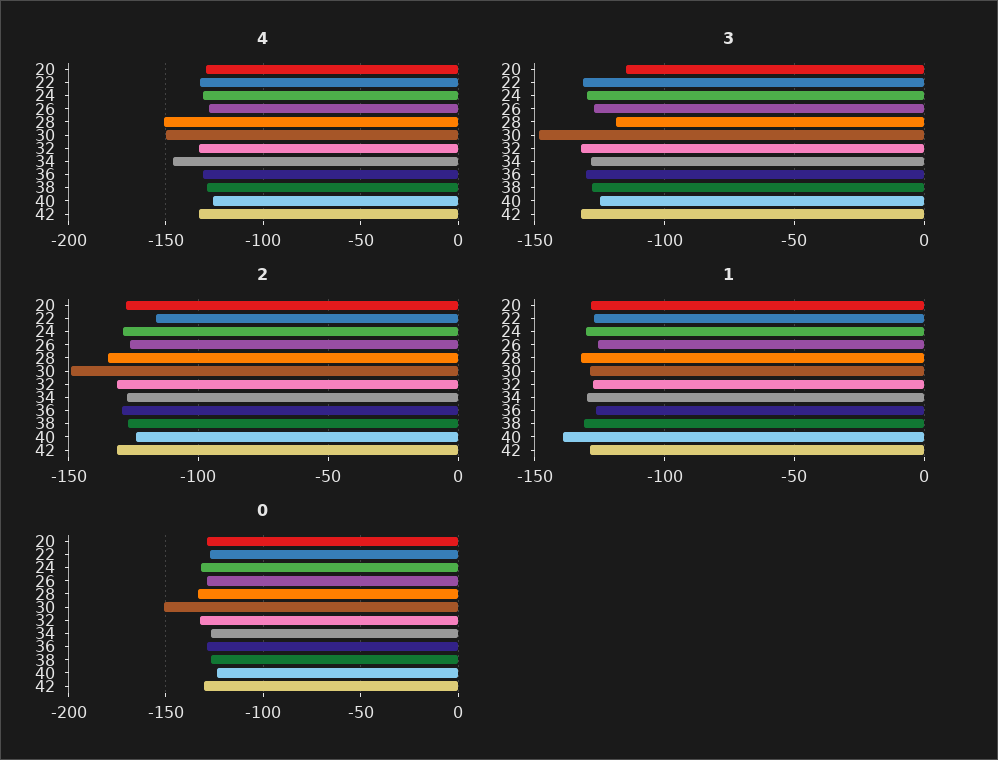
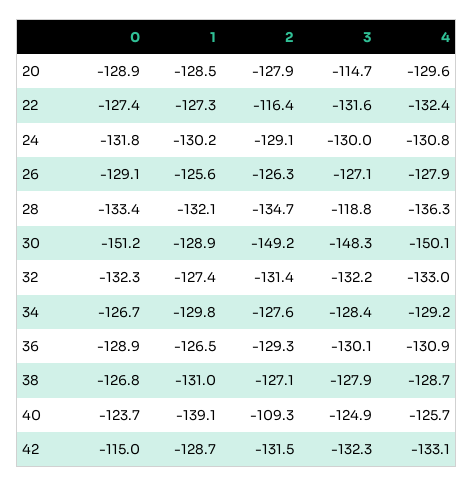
4, 28: -150 -> -136.3
4, 34: -145 -> -129.2
2, 40: -125 -> -109.3
0, 42: -130 -> -115

